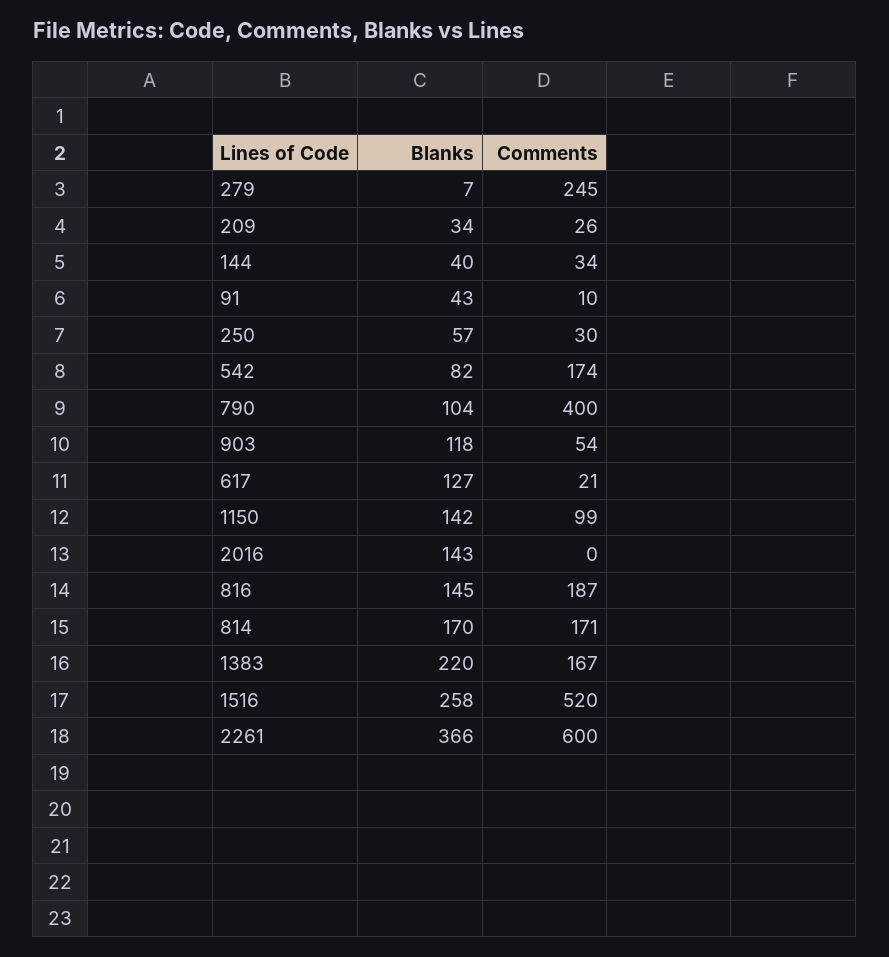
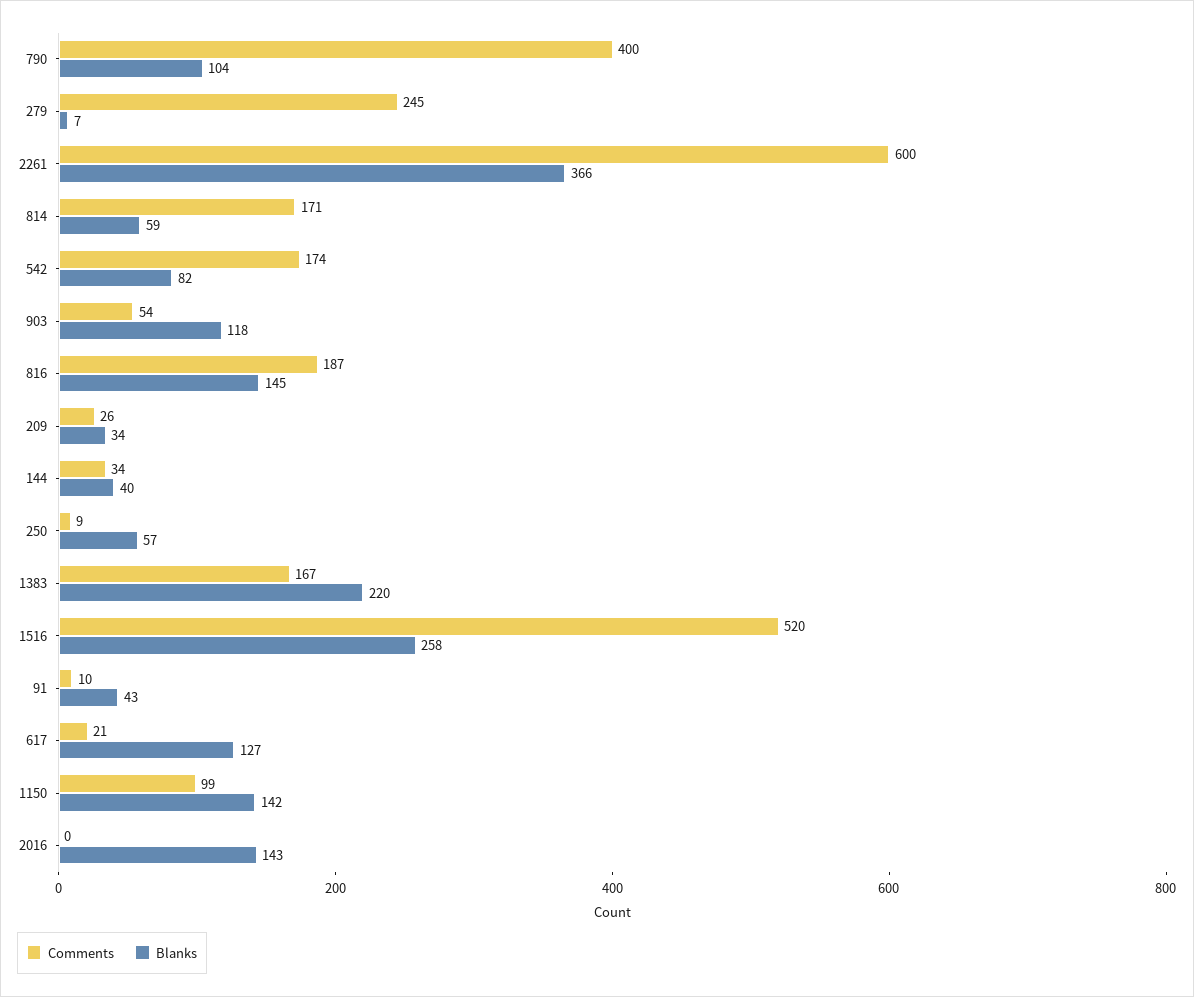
Comments, 250: 30 -> 9
Blanks, 814: 170 -> 59

